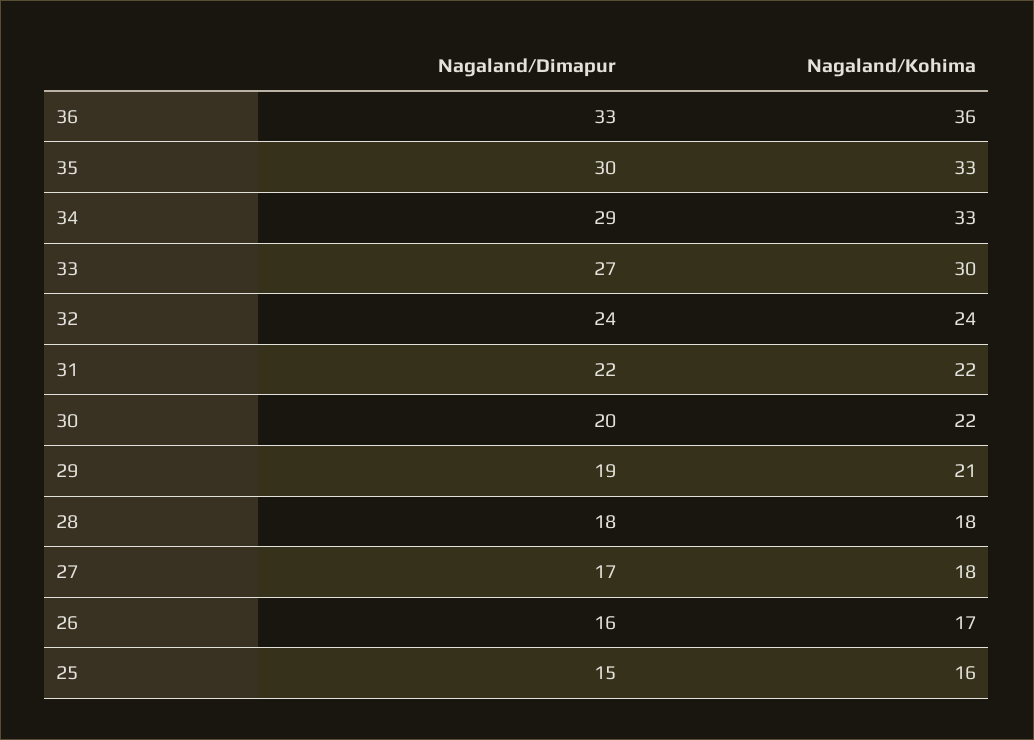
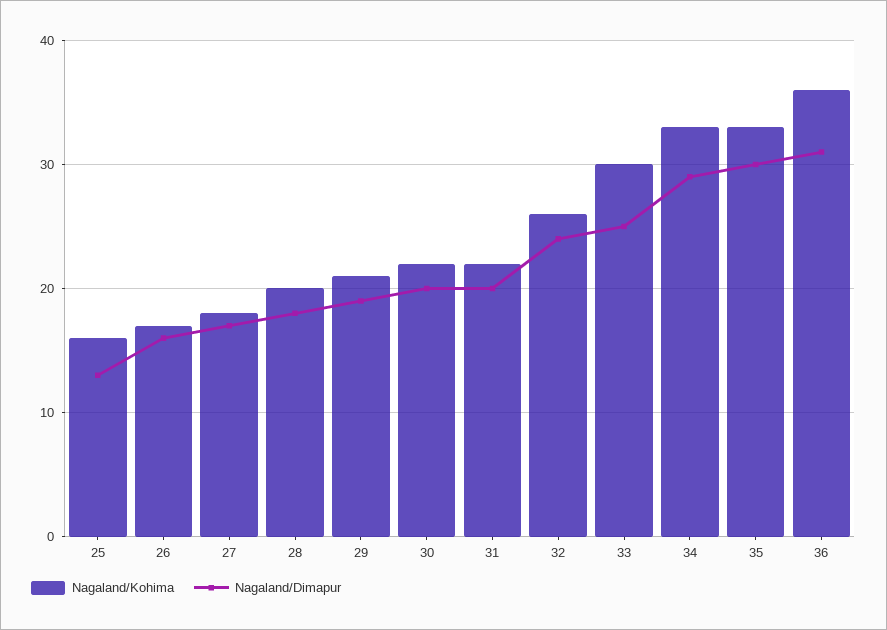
Nagaland/Dimapur, 36: 33 -> 31
Nagaland/Dimapur, 33: 27 -> 25
Nagaland/Kohima, 32: 24 -> 26
Nagaland/Dimapur, 31: 22 -> 20
Nagaland/Kohima, 28: 18 -> 20
Nagaland/Dimapur, 25: 15 -> 13

